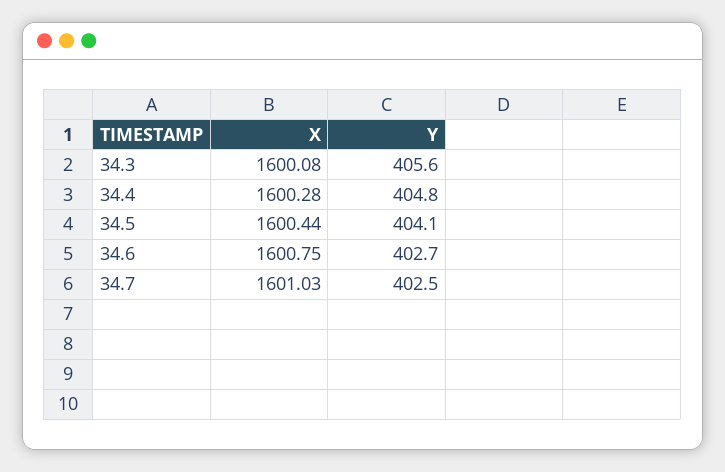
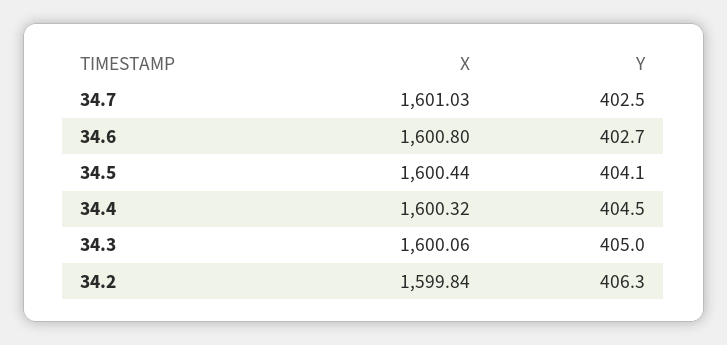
X, 34.3: 1600.08 -> 1600.06
Y, 34.3: 405.6 -> 405
X, 34.4: 1600.28 -> 1600.32
Y, 34.4: 404.8 -> 404.5
X, 34.6: 1600.75 -> 1600.8
X, 34.2: none -> 1599.84
Y, 34.2: none -> 406.3

